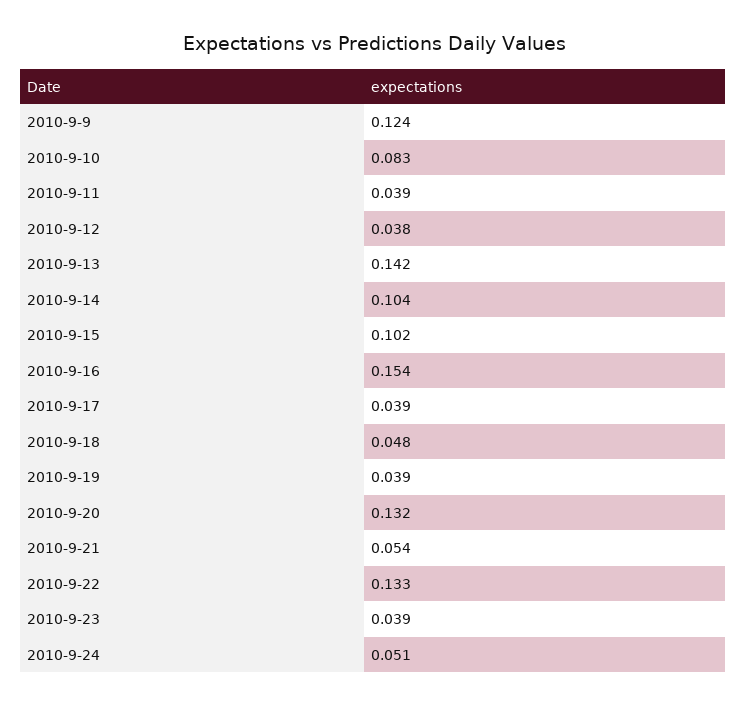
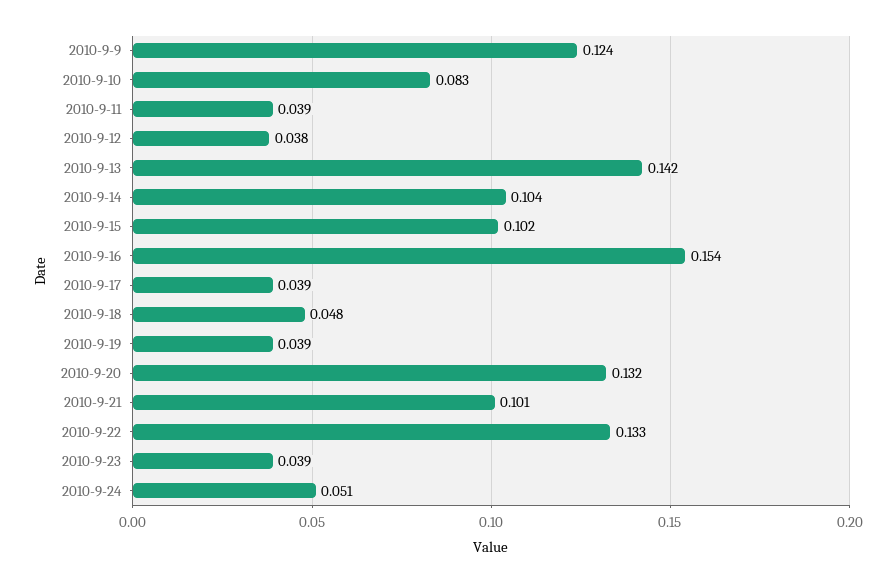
2010-9-21: 0.054 -> 0.101

